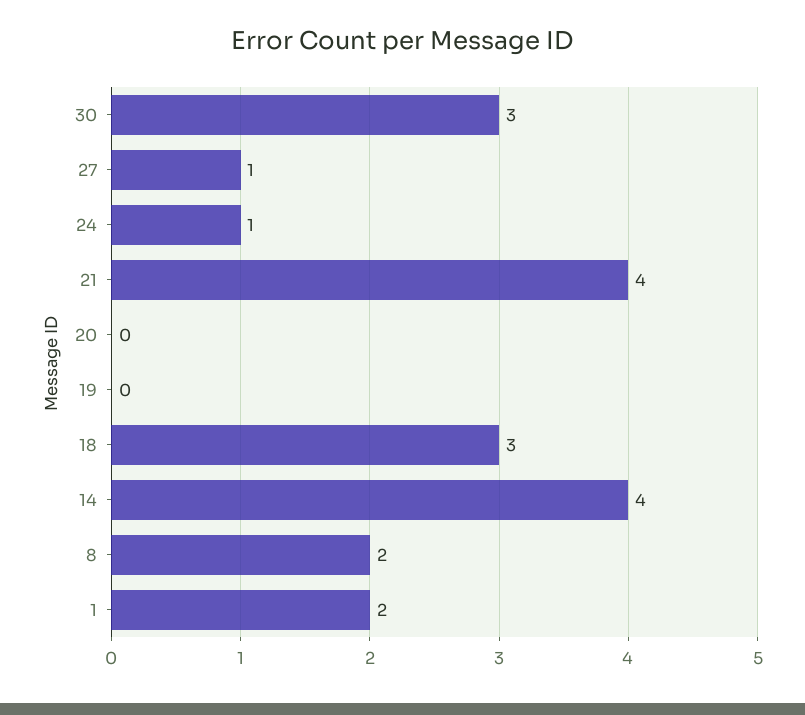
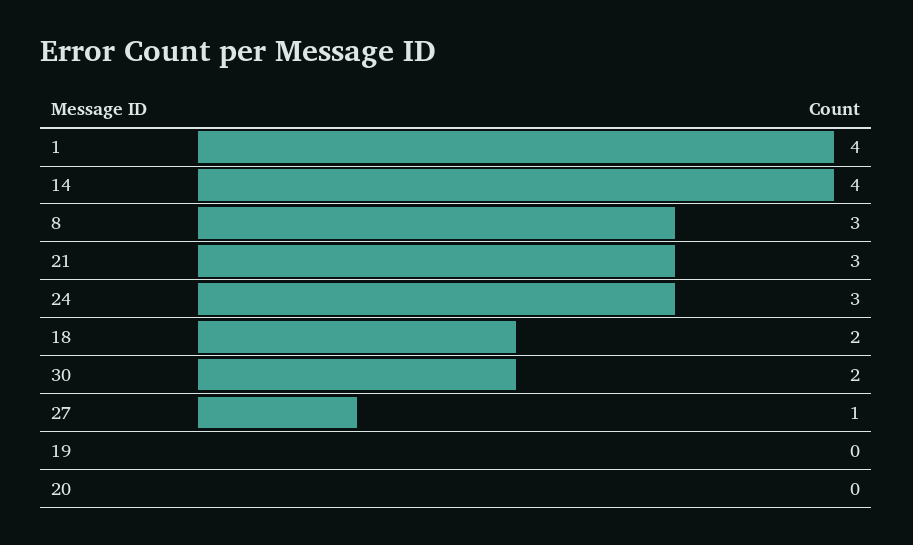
30: 3 -> 2
24: 1 -> 3
21: 4 -> 3
18: 3 -> 2
8: 2 -> 3
1: 2 -> 4

